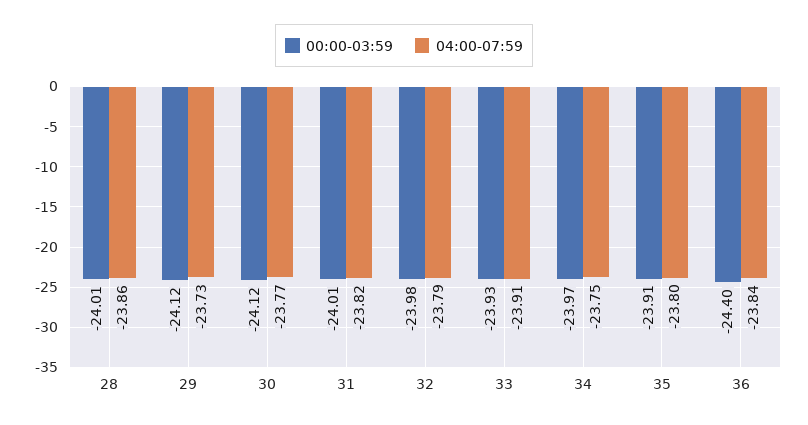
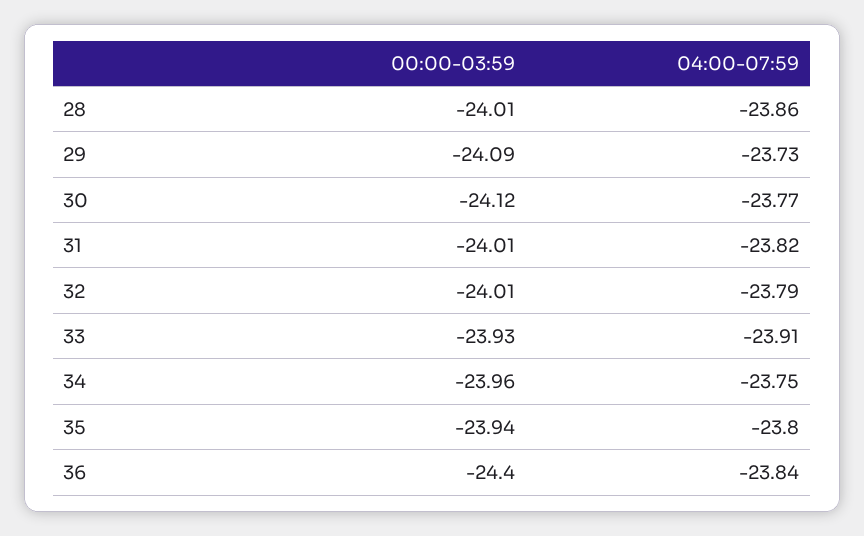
00:00-03:59, 29: -24.12 -> -24.09
00:00-03:59, 32: -23.98 -> -24.01
00:00-03:59, 34: -23.97 -> -23.96
00:00-03:59, 35: -23.91 -> -23.94

